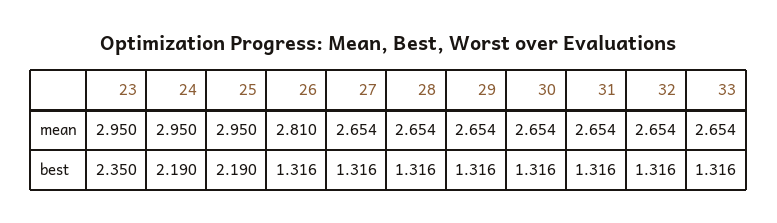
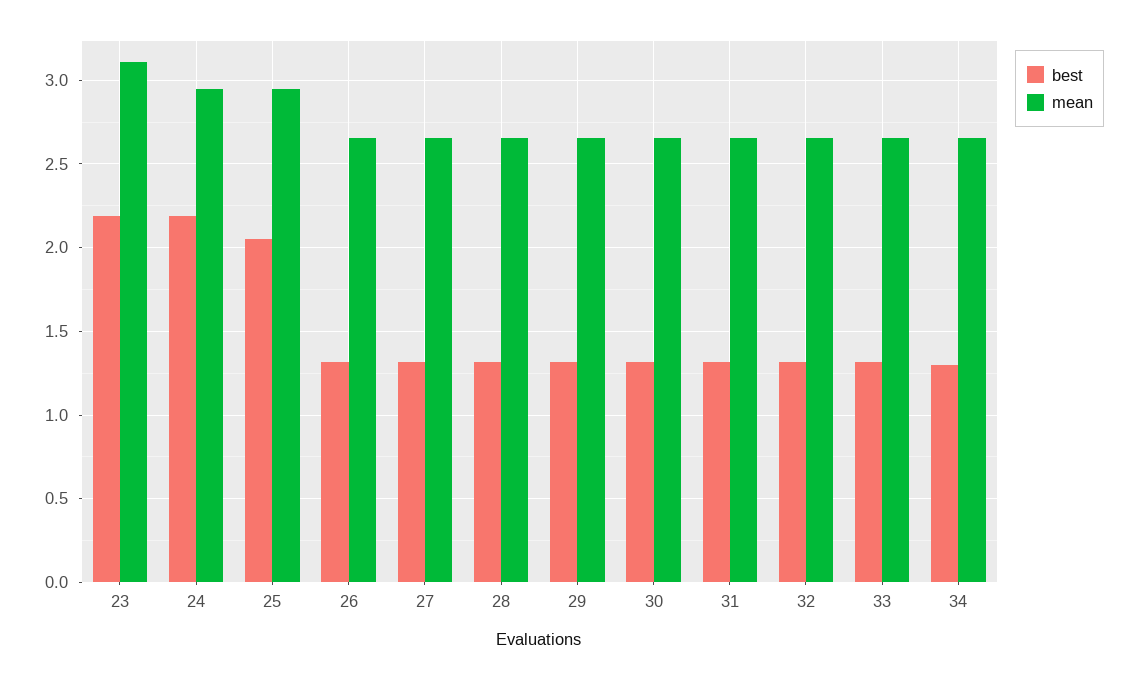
mean, 23: 2.95 -> 3.1
mean, 26: 2.81 -> 2.65
best, 23: 2.35 -> 2.2
best, 25: 2.19 -> 2.05
best, 34: none -> 1.3
mean, 34: none -> 2.65

